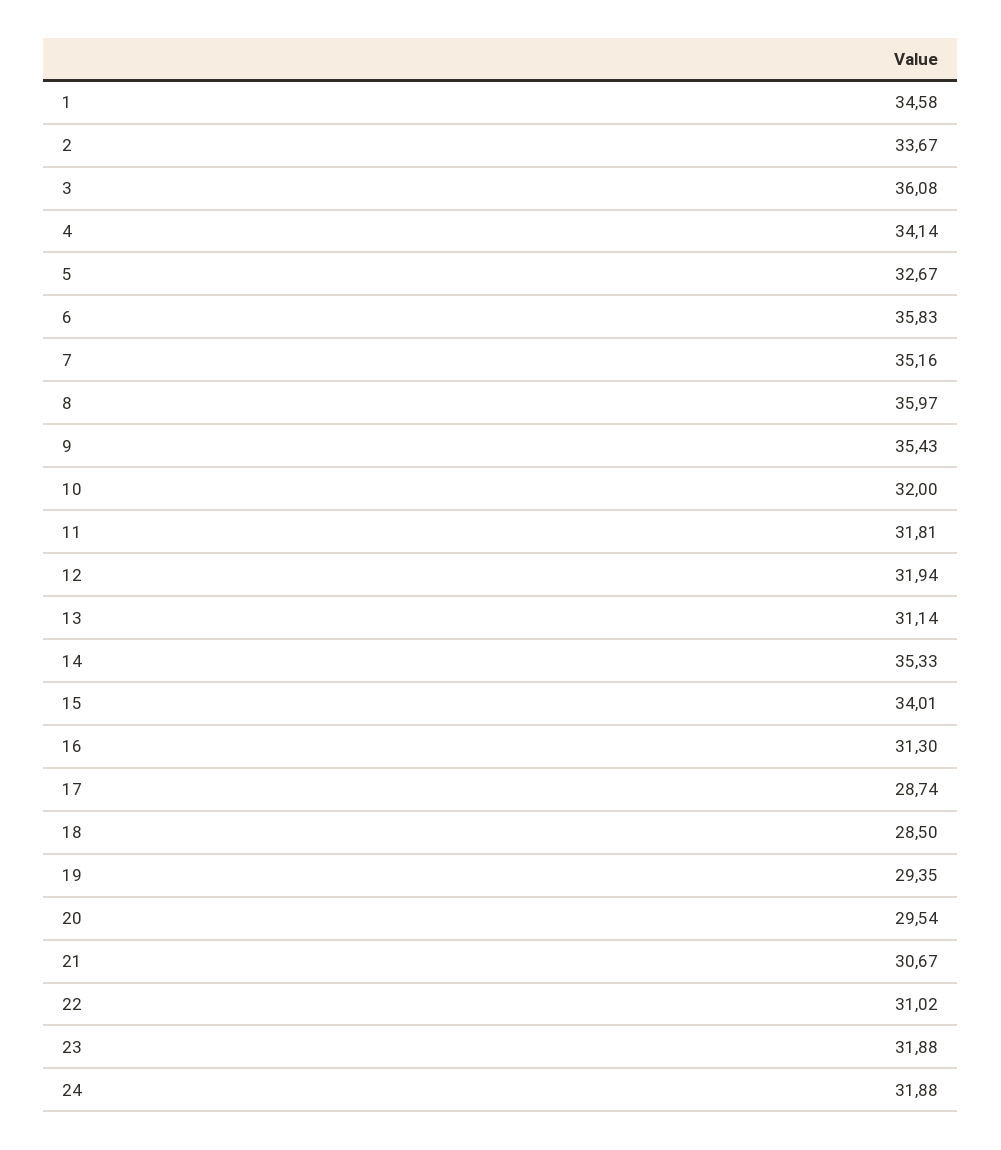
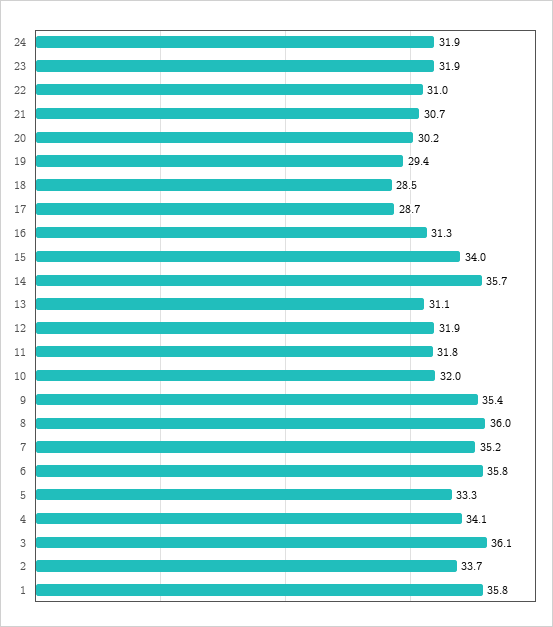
1: 34.58 -> 35.8
5: 32.67 -> 33.3
14: 35.33 -> 35.7
20: 29.54 -> 30.2

